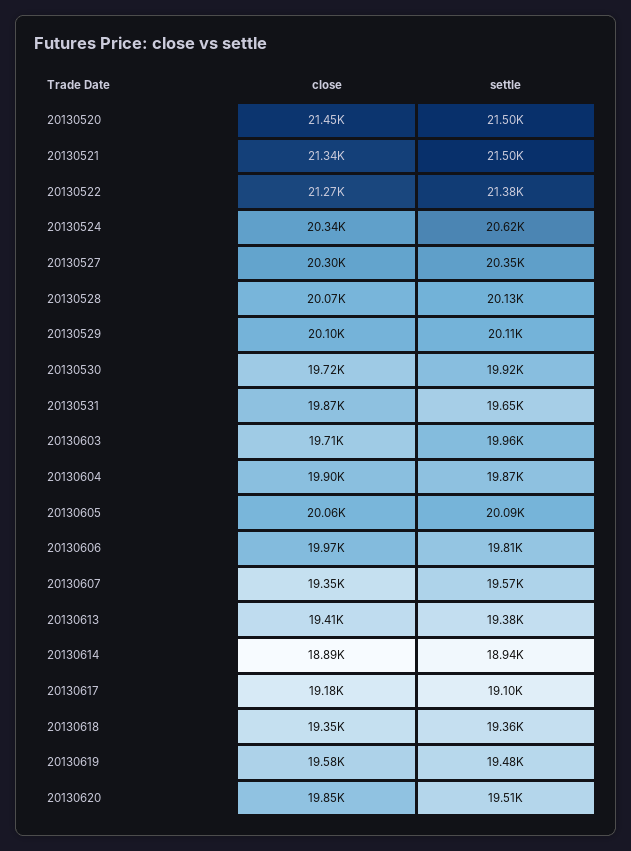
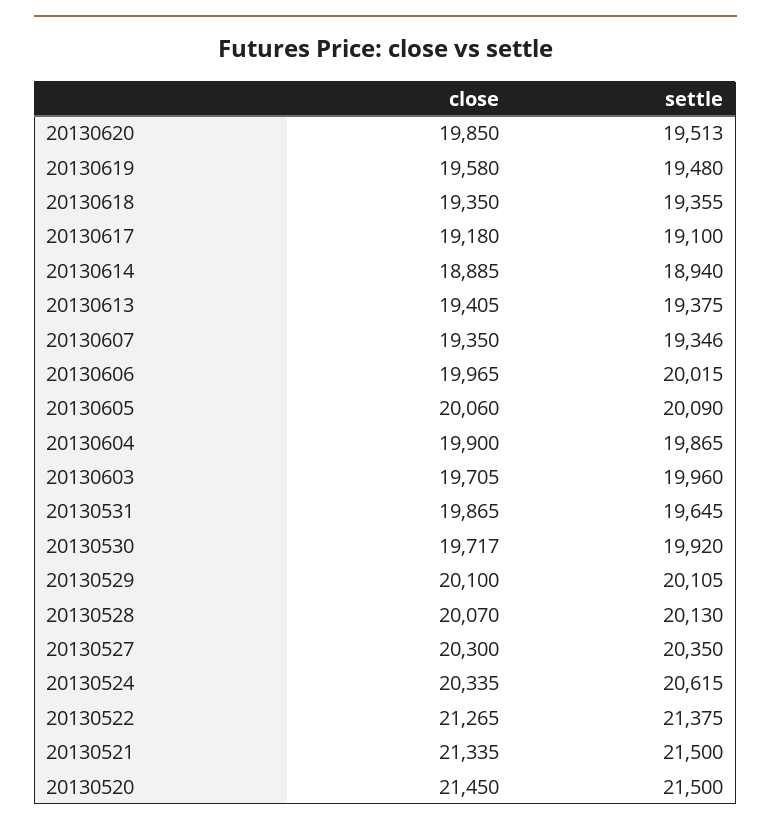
settle, 20130606: 19810 -> 20015
settle, 20130607: 19570 -> 19346

